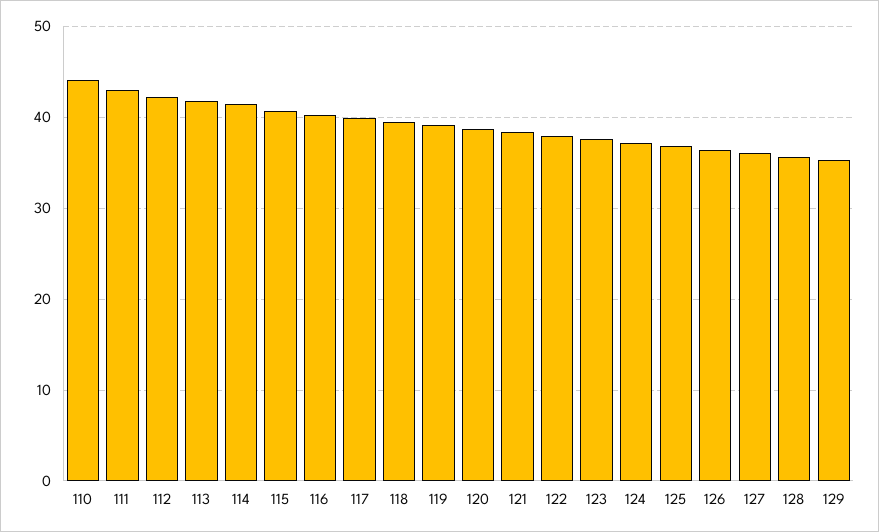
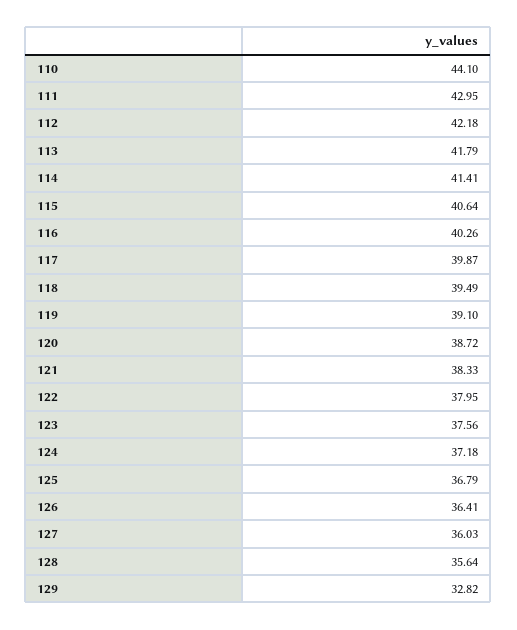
129: 35 -> 32.82

